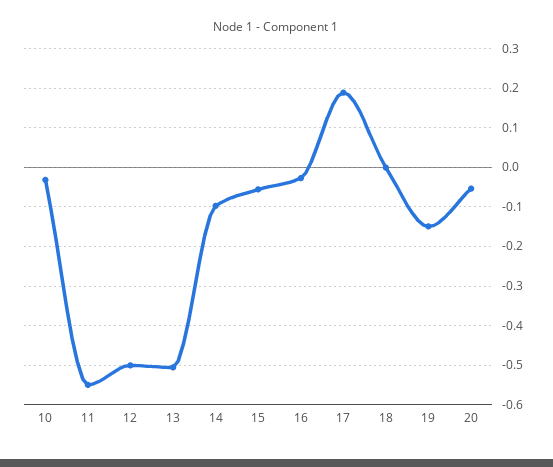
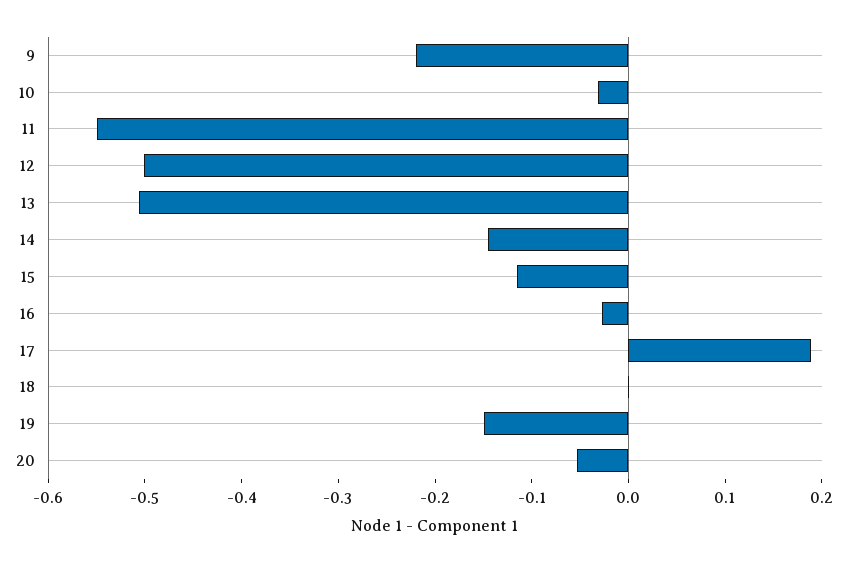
14: -0.1 -> -0.14
15: -0.06 -> -0.12
9: none -> -0.22

